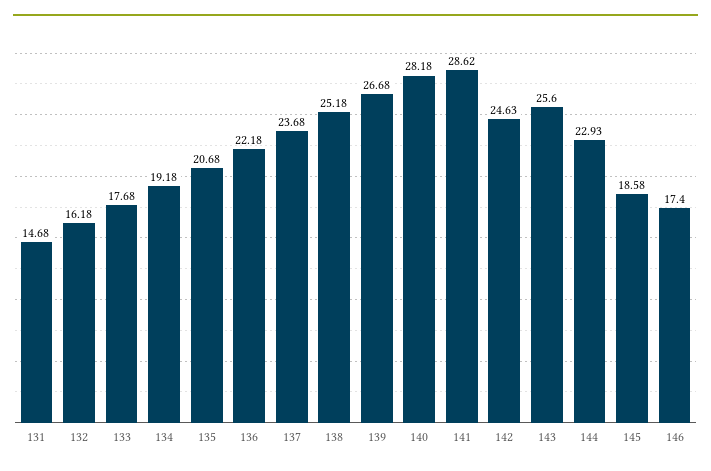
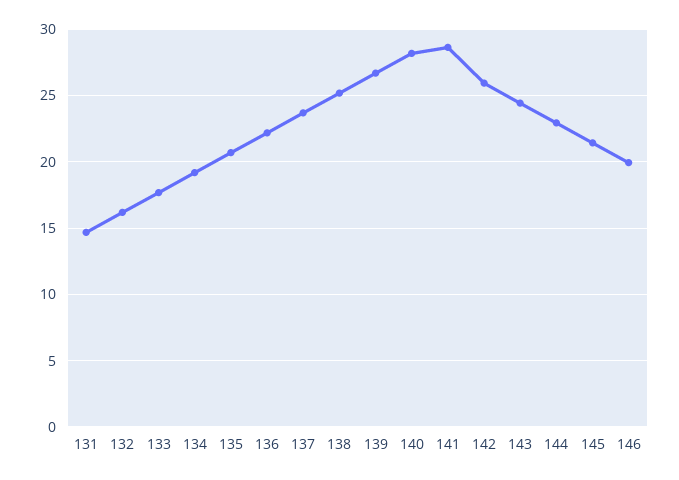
142: 24.63 -> 26
143: 25.6 -> 24.5
145: 18.58 -> 21.5
146: 17.4 -> 20

